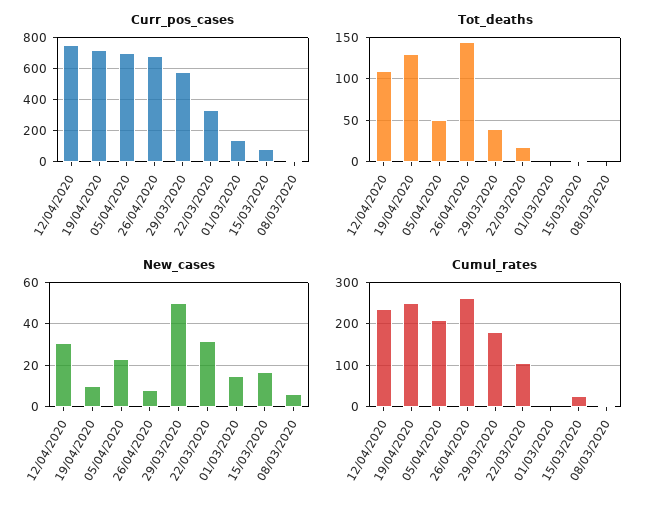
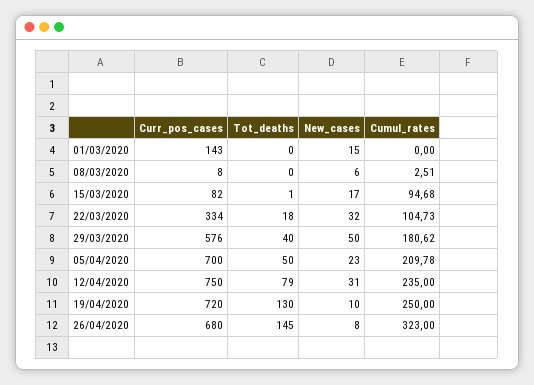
Tot_deaths, 12/04/2020: 110 -> 79
Cumul_rates, 26/04/2020: 260 -> 323
Cumul_rates, 15/03/2020: 20 -> 94.68

